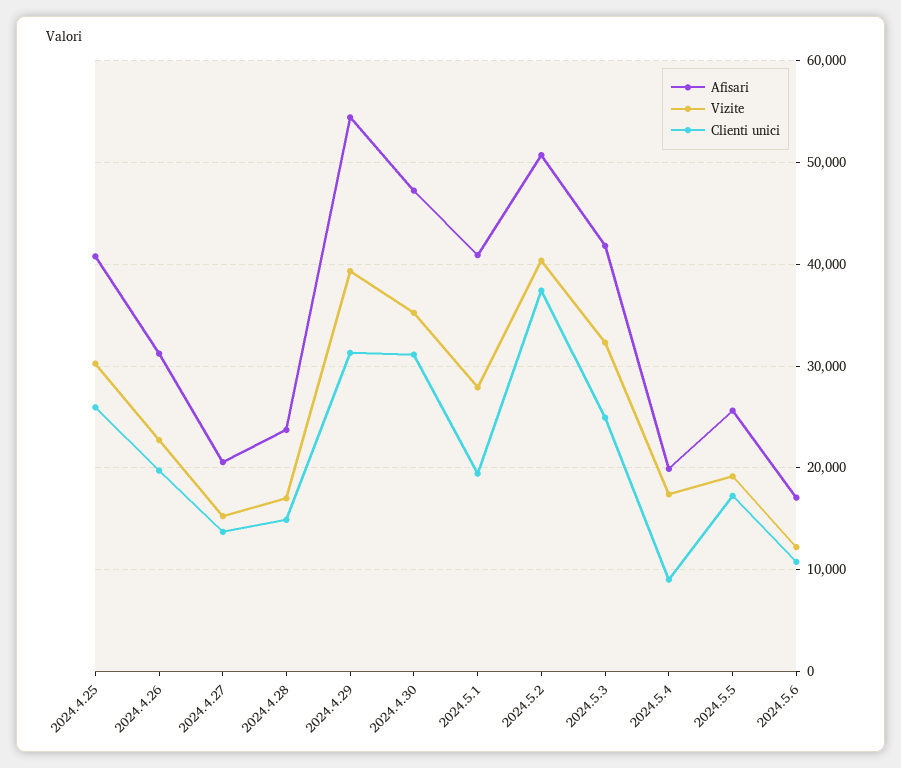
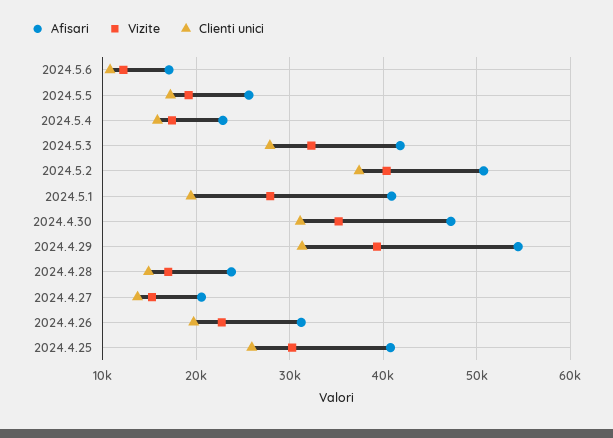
Clienti unici, 2024.5.3: 25000 -> 28000
Afisari, 2024.5.4: 20000 -> 23000
Clienti unici, 2024.5.4: 9000 -> 16000

